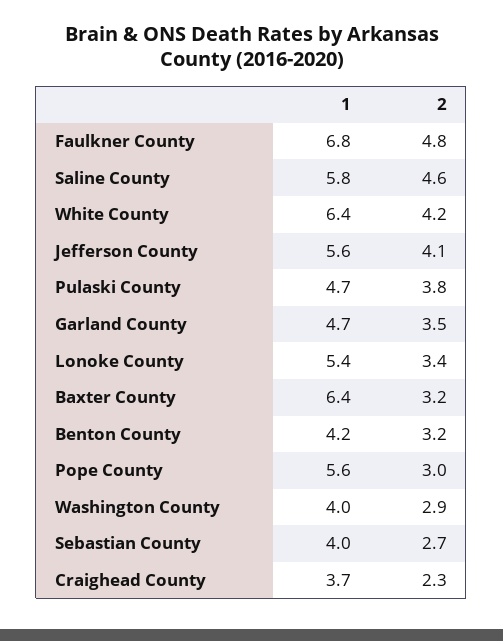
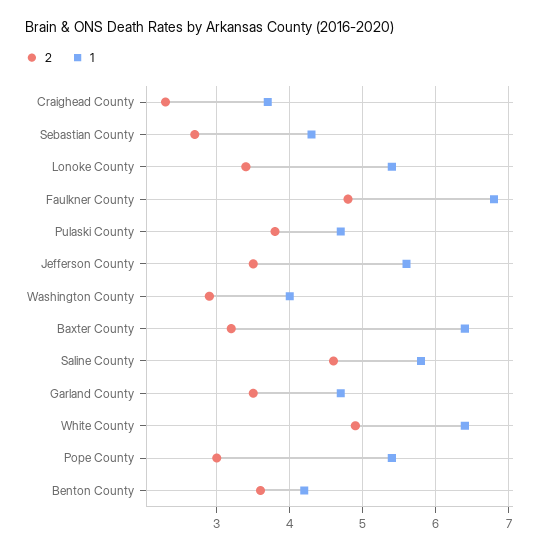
2, White County: 4.2 -> 4.9
2, Jefferson County: 4.1 -> 3.5
2, Benton County: 3.2 -> 3.6
1, Pope County: 5.6 -> 5.4
1, Sebastian County: 4 -> 4.3

